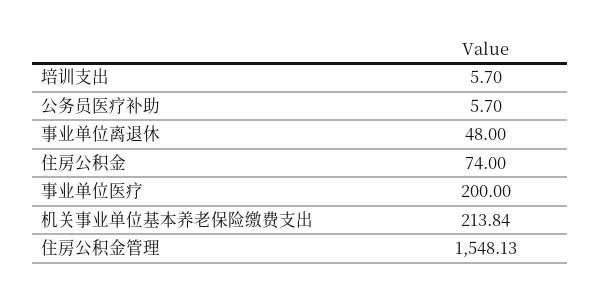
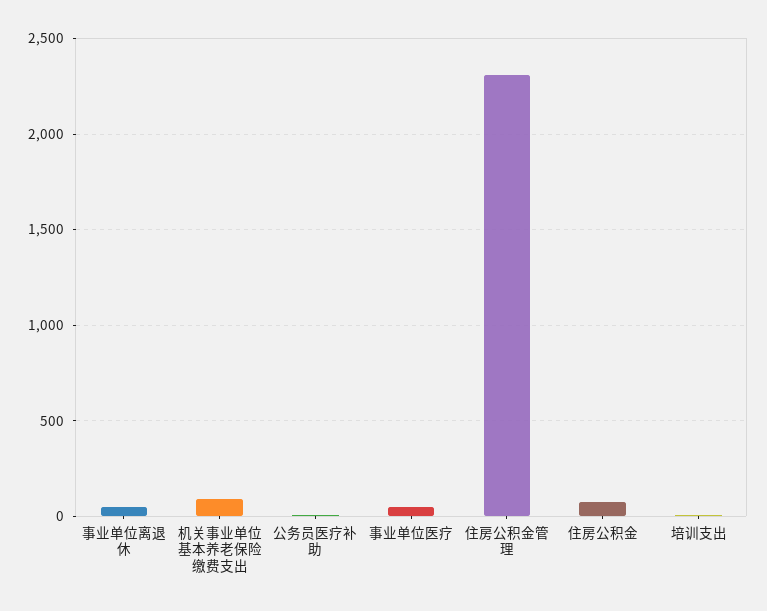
事业单位医疗: 200 -> 50
机关事业单位基本养老保险缴费支出: 213.84 -> 100
住房公积金管理: 1548.13 -> 2300

